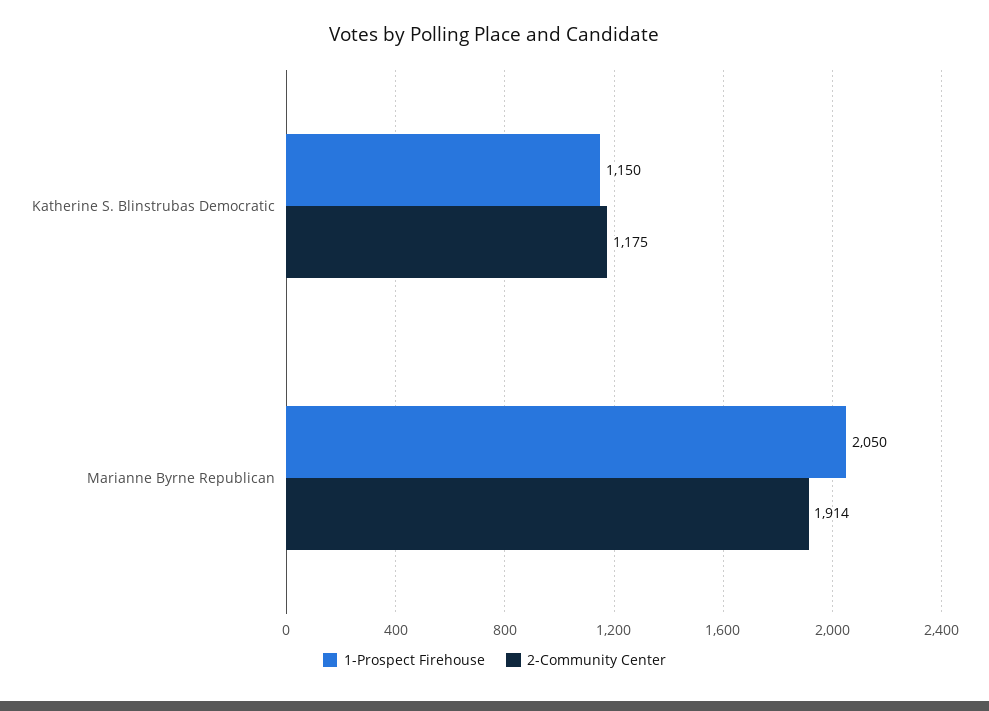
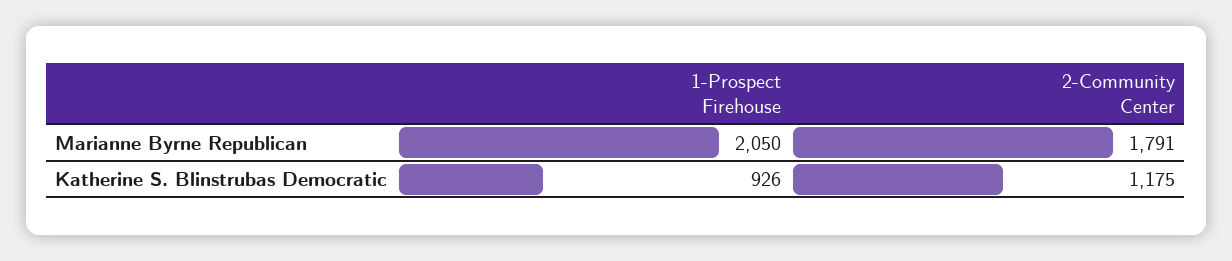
1-Prospect Firehouse, Katherine S. Blinstrubas Democratic: 1150 -> 926
2-Community Center, Marianne Byrne Republican: 1914 -> 1791

